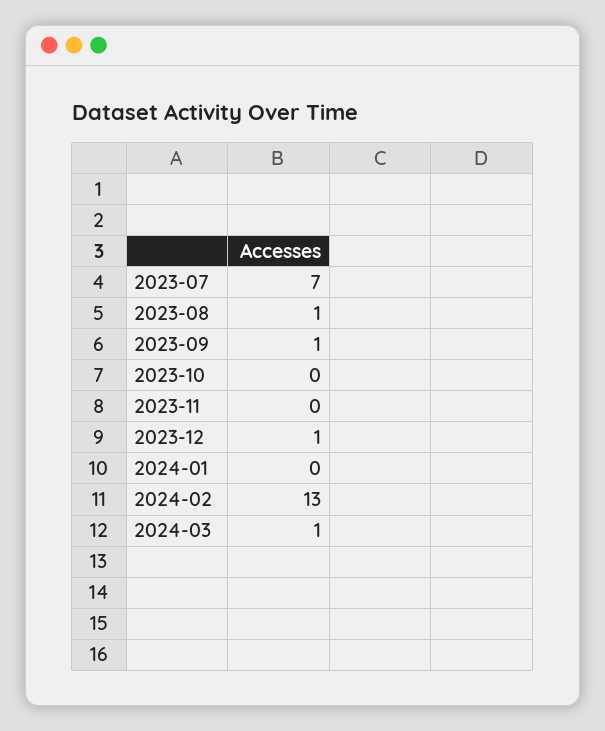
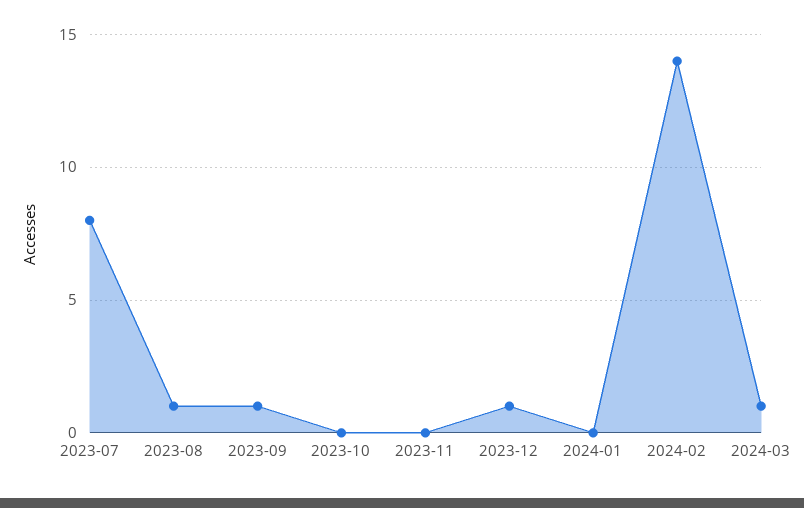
2023-07: 7 -> 8
2024-02: 13 -> 14

